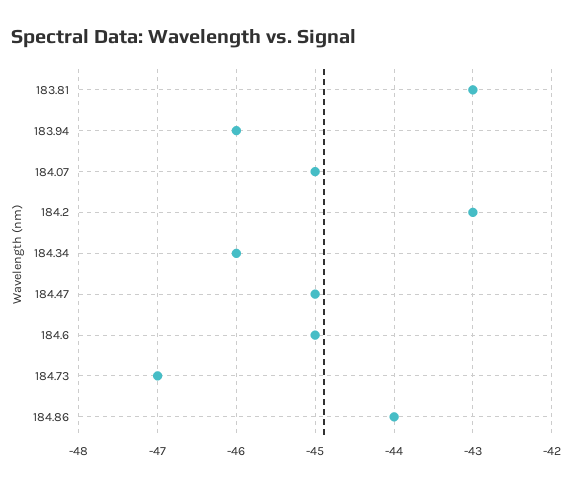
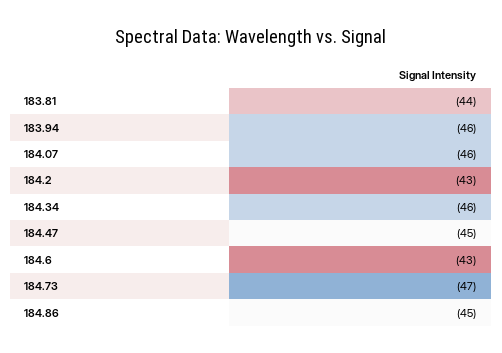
183.81: -43 -> -44
184.07: -45 -> -46
184.6: -45 -> -43
184.86: -44 -> -45

